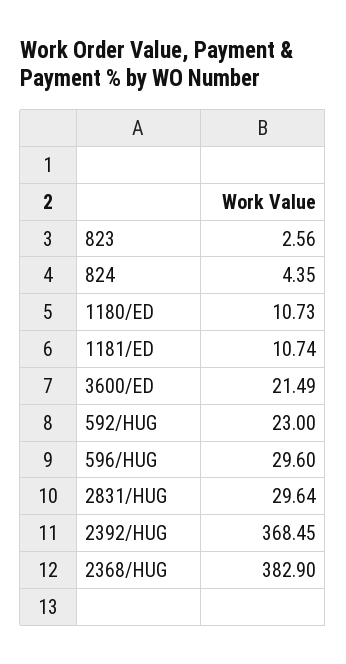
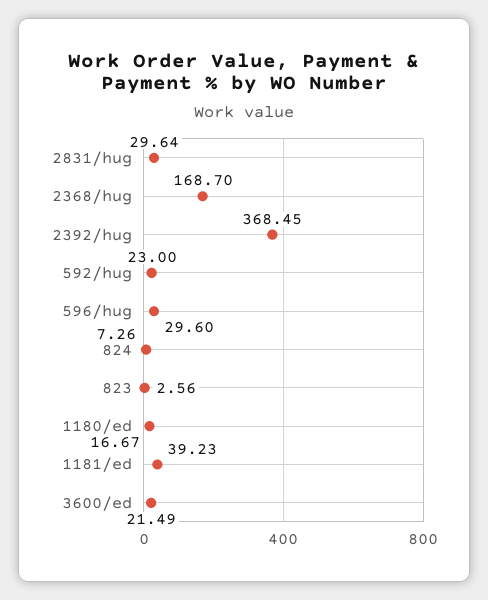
824: 4.35 -> 7.26
1180/ED: 10.73 -> 16.67
1181/ED: 10.74 -> 39.23
2368/HUG: 382.9 -> 168.7

